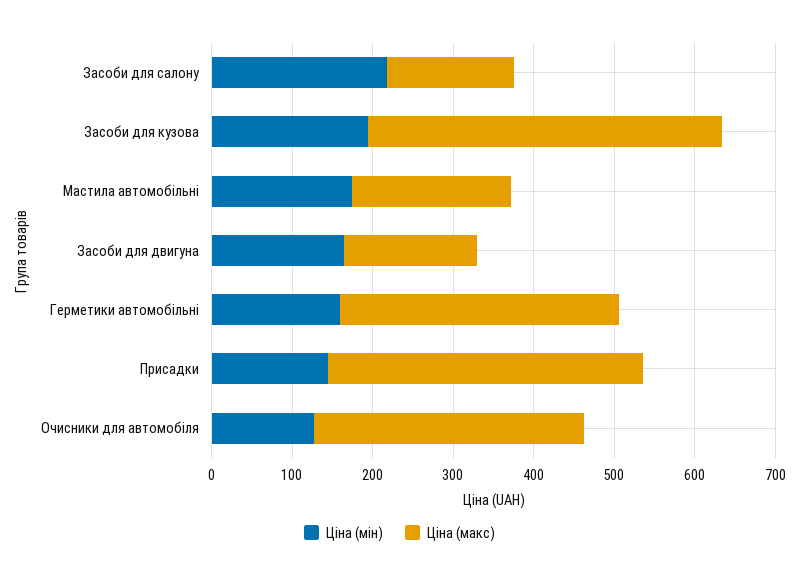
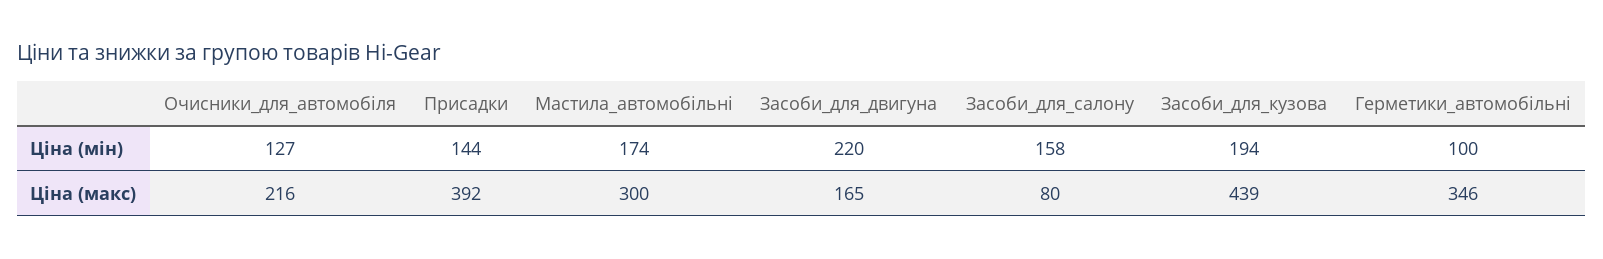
Ціна (мін), Засоби для салону: 220 -> 158
Ціна (макс), Засоби для салону: 160 -> 80
Ціна (макс), Мастила автомобільні: 200 -> 300
Ціна (мін), Засоби для двигуна: 160 -> 220
Ціна (мін), Герметики автомобільні: 160 -> 100
Ціна (макс), Очисники для автомобіля: 340 -> 216

